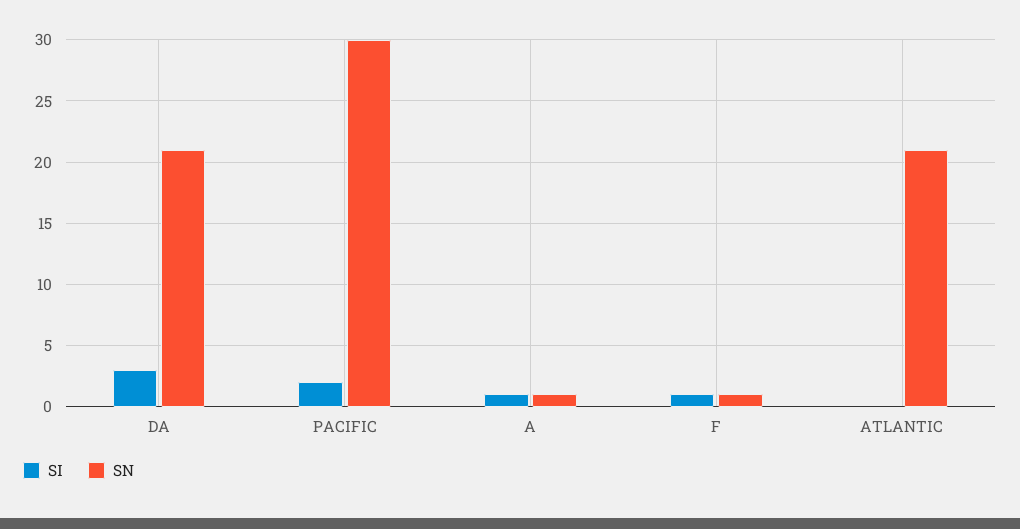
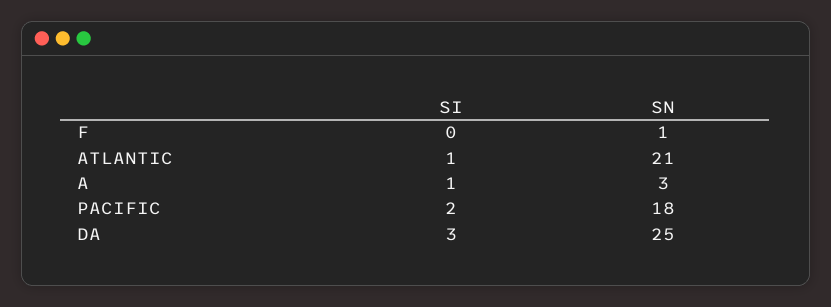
SN, DA: 21 -> 25
SN, PACIFIC: 30 -> 18
SN, A: 1 -> 3
SI, F: 1 -> 0
SI, ATLANTIC: 0 -> 1

